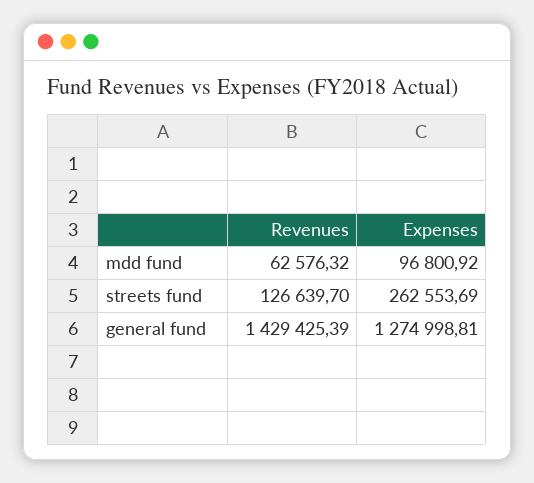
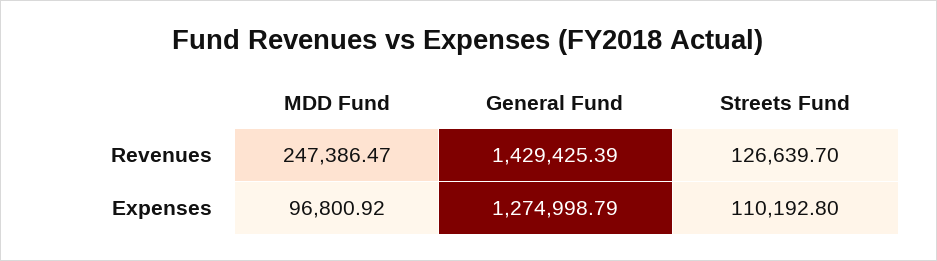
Revenues, mdd fund: 62576.32 -> 247386.47
Expenses, streets fund: 262553.69 -> 110192.8
Expenses, general fund: 1274998.81 -> 1274998.79

